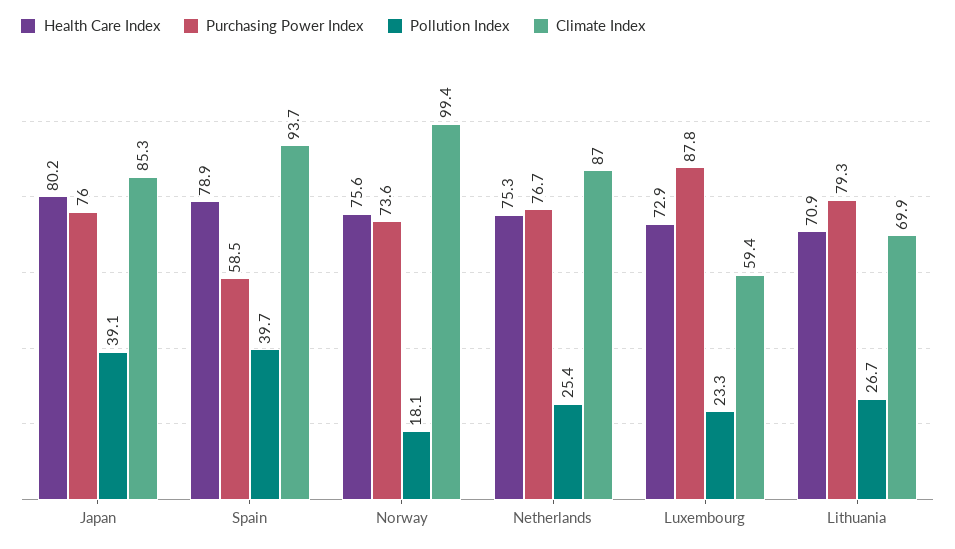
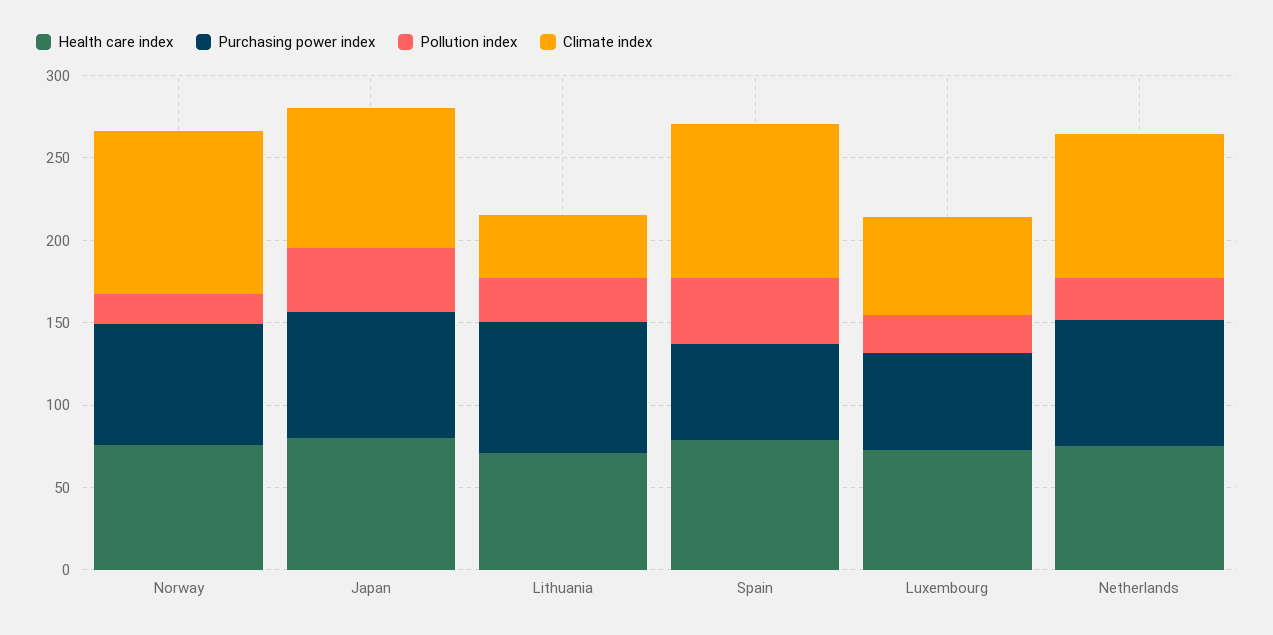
Purchasing Power Index, Luxembourg: 87.8 -> 60
Climate Index, Lithuania: 69.9 -> 40

